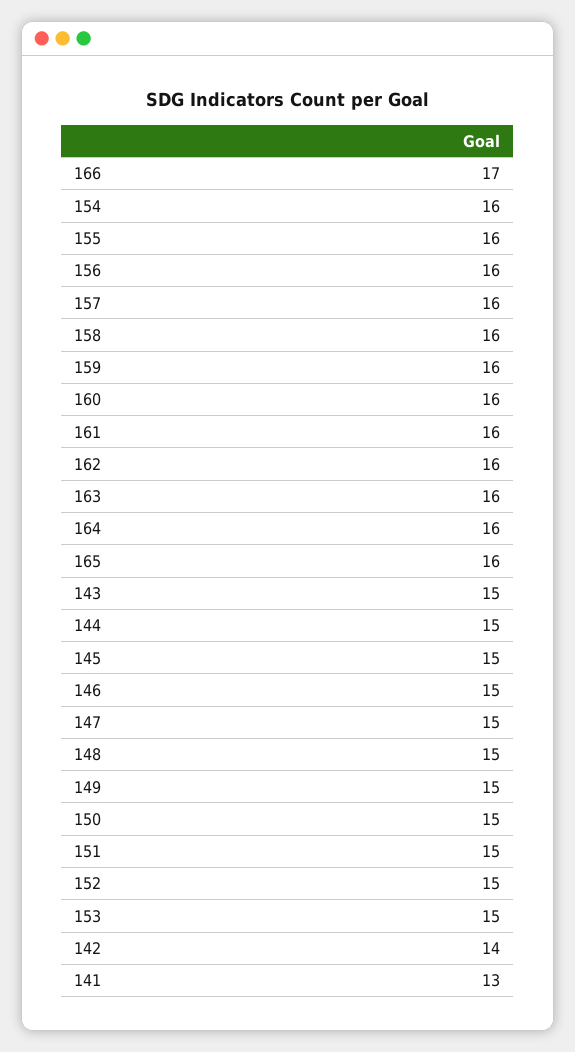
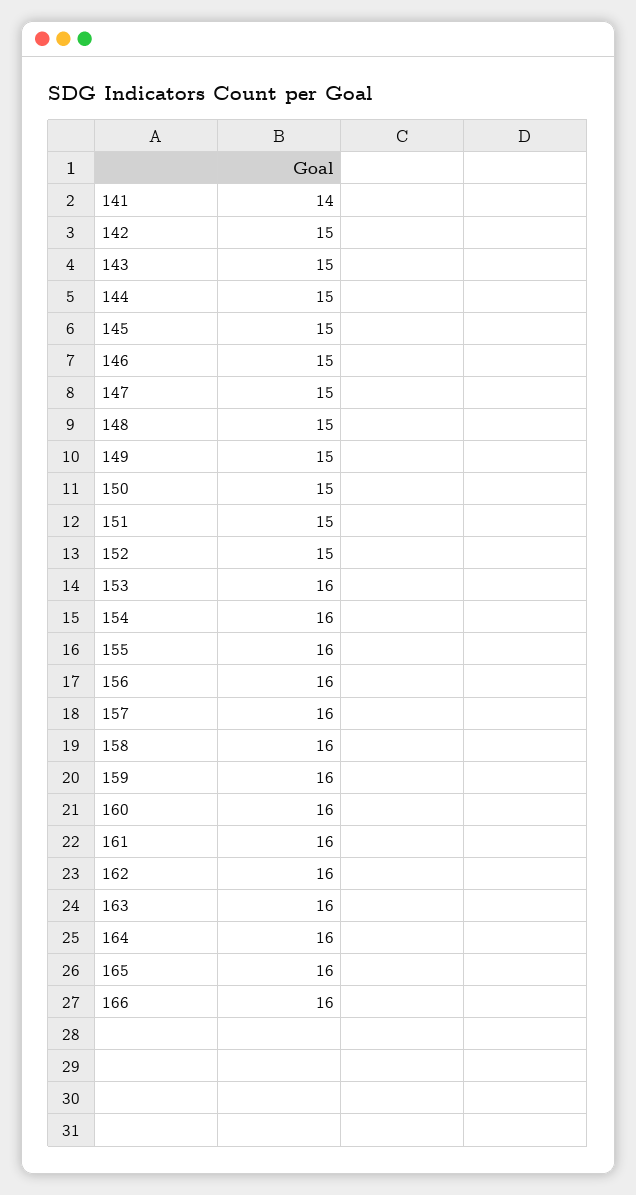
166: 17 -> 16
153: 15 -> 16
142: 14 -> 15
141: 13 -> 14

